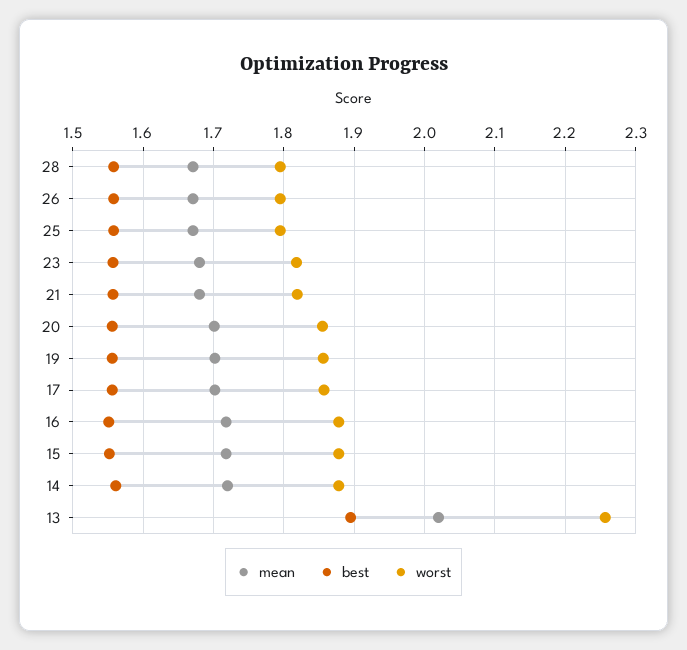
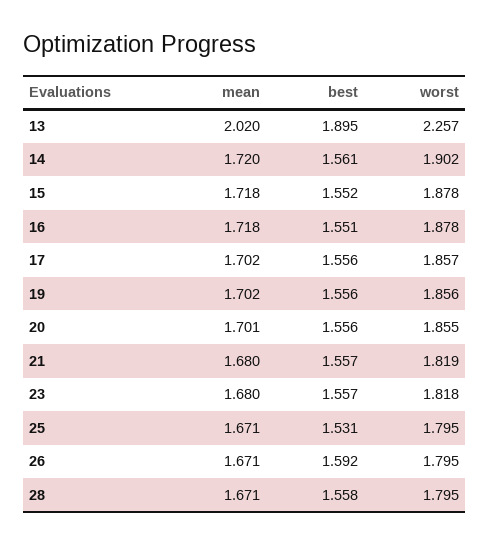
best, 26: 1.56 -> 1.592
best, 25: 1.56 -> 1.531
worst, 14: 1.88 -> 1.902

